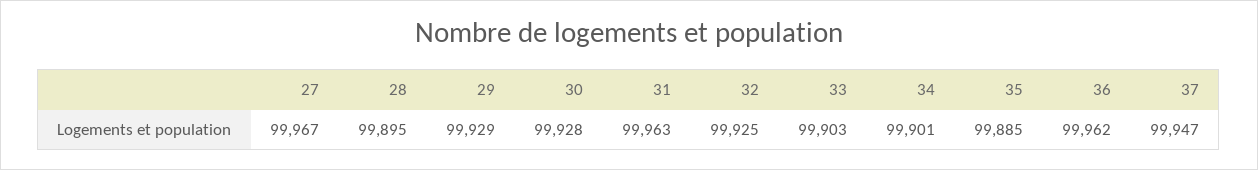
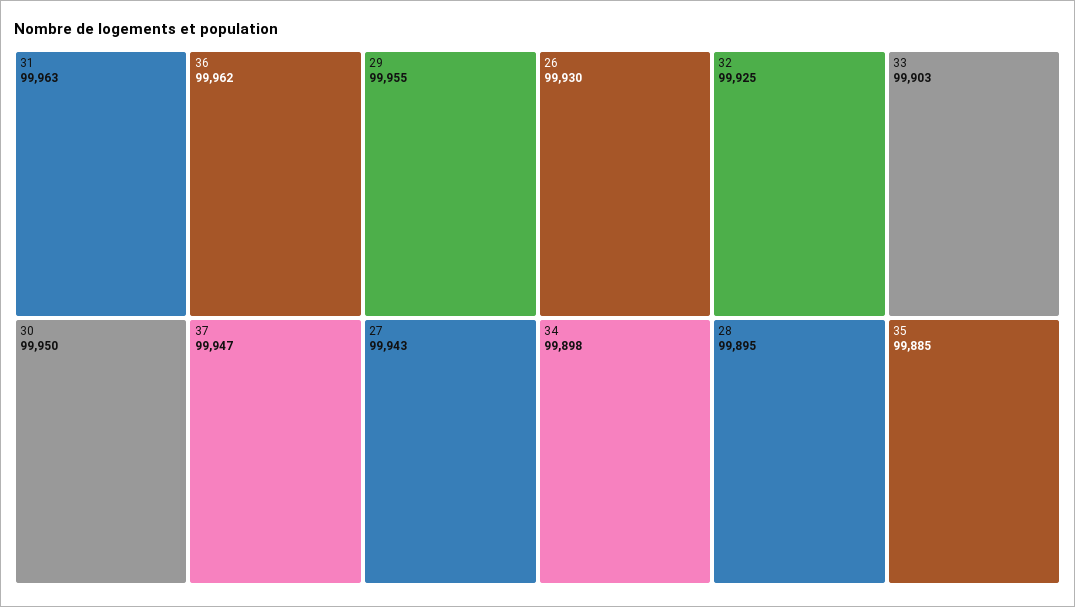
27: 99967 -> 99943
29: 99929 -> 99955
30: 99928 -> 99950
34: 99901 -> 99898
26: none -> 99930

